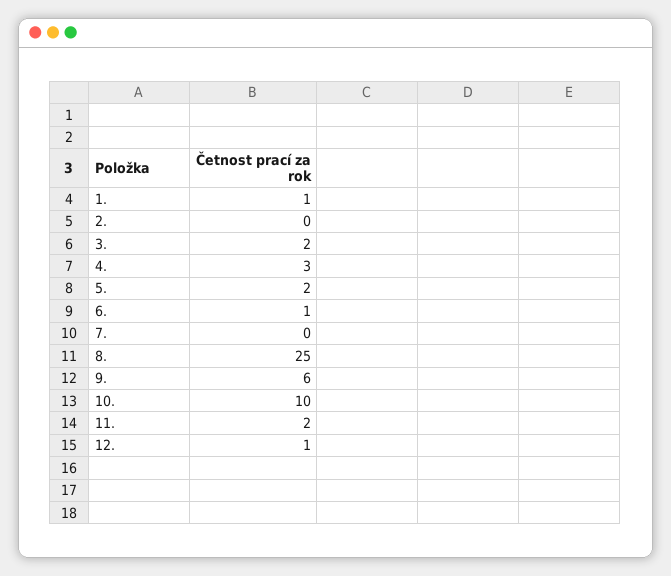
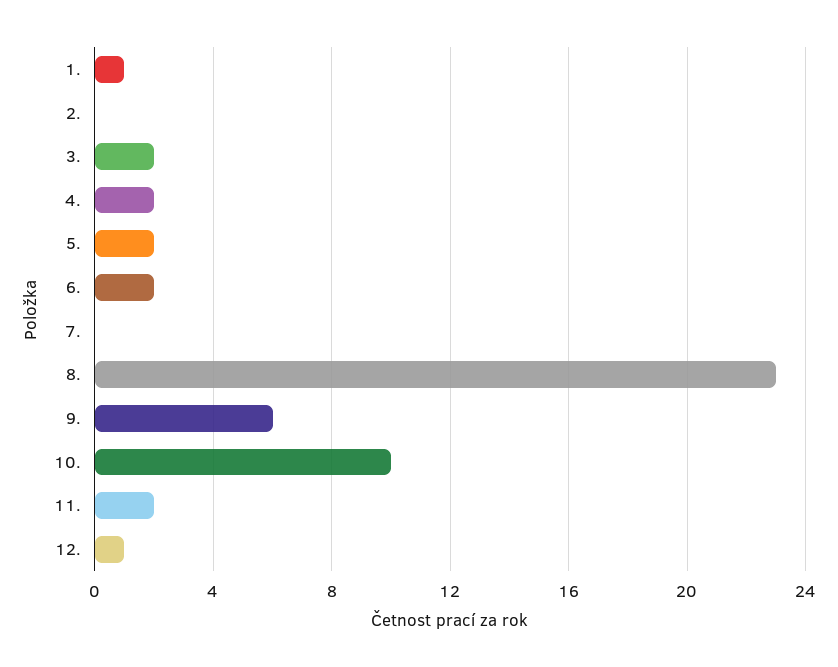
4.: 3 -> 2
6.: 1 -> 2
8.: 25 -> 23

